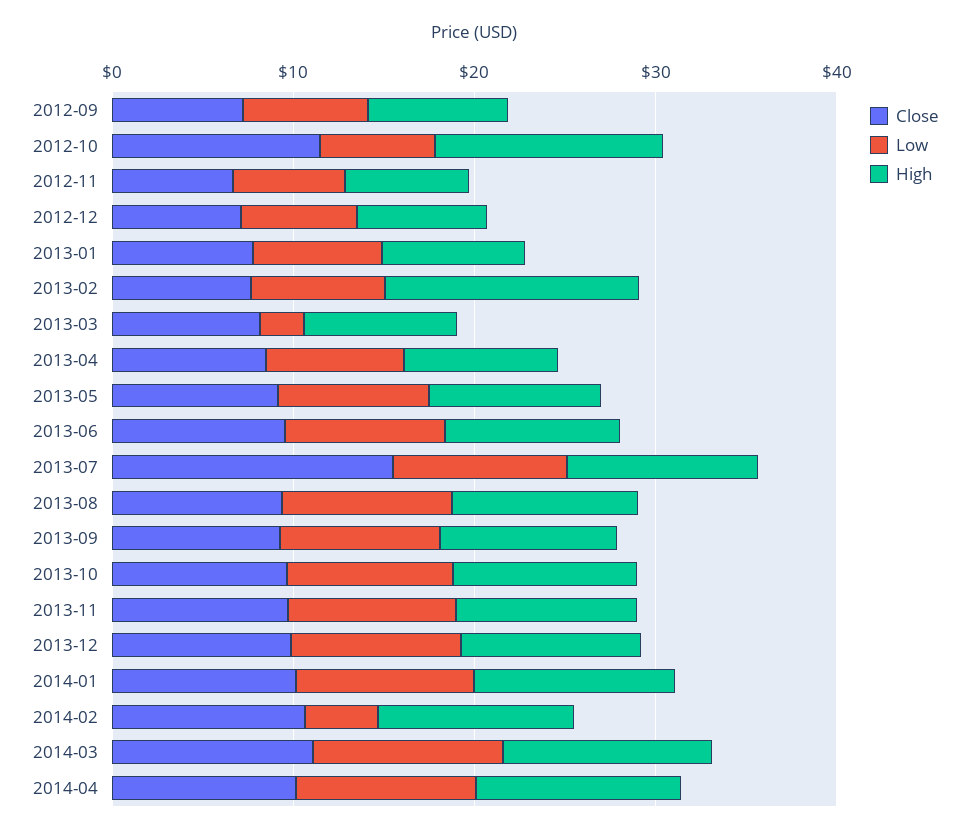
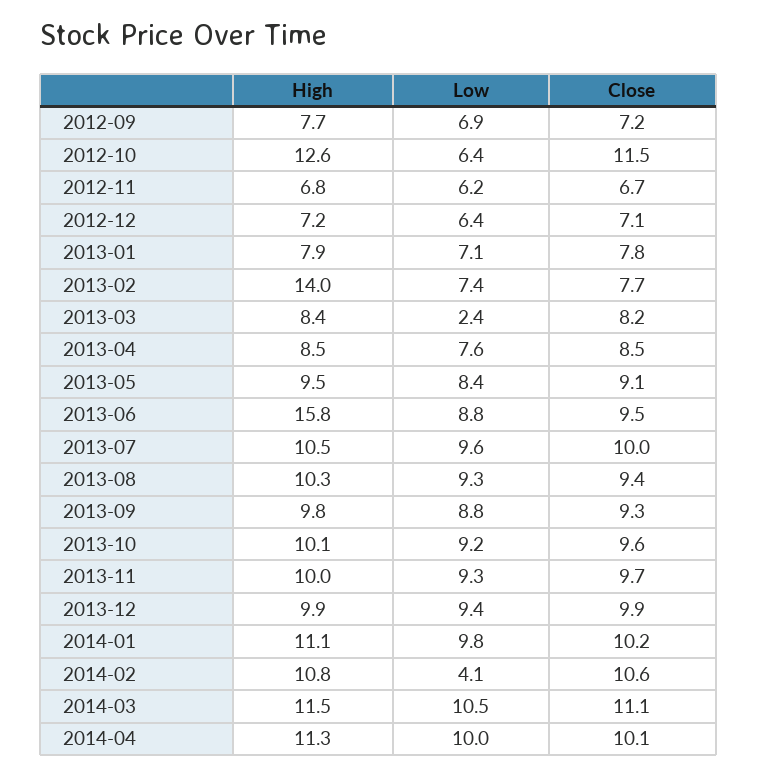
High, 2013-06: 10 -> 15.8
Close, 2013-07: 16 -> 10

